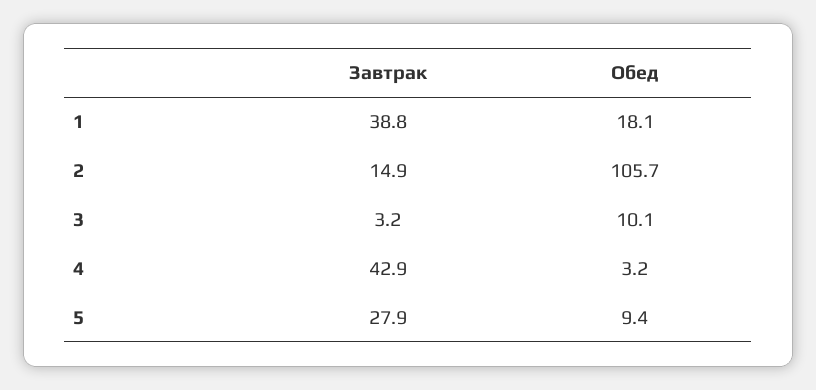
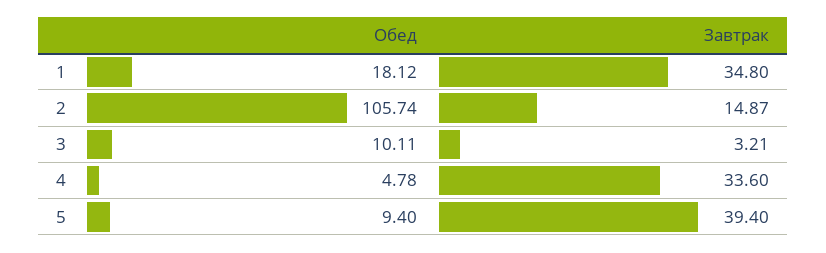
Завтрак, 1: 38.8 -> 34.8
Завтрак, 4: 42.9 -> 33.6
Обед, 4: 3.2 -> 4.78
Завтрак, 5: 27.9 -> 39.4

